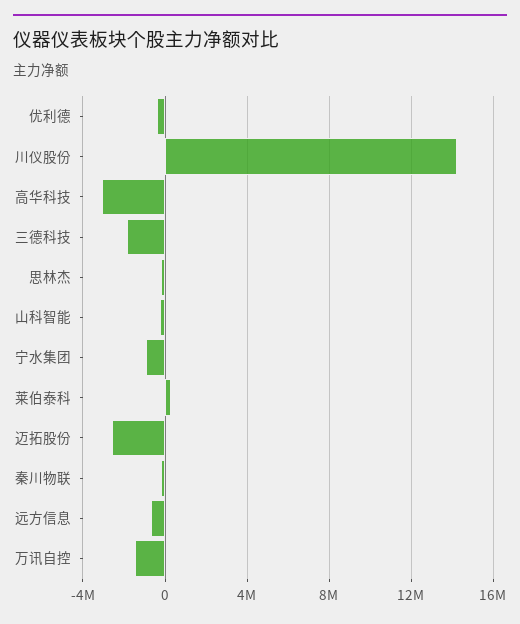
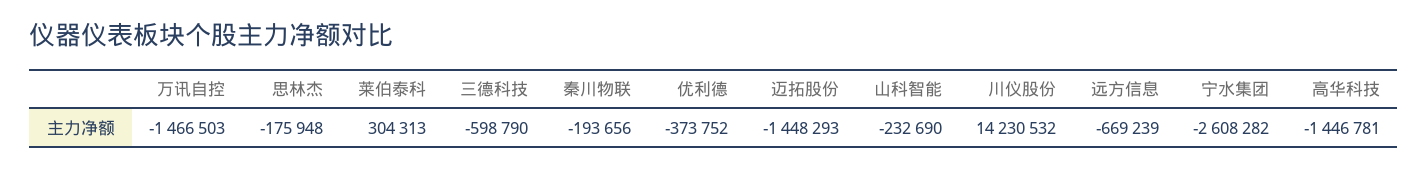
高华科技: -3000000 -> -1446781
三德科技: -2000000 -> -598790
宁水集团: -1000000 -> -2608282
迈拓股份: -2500000 -> -1448293

